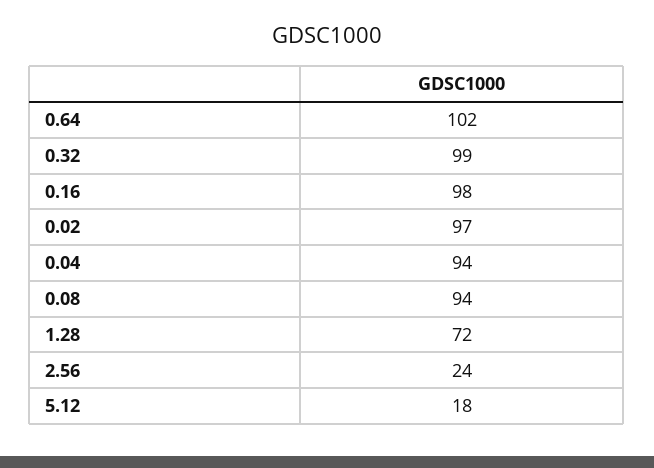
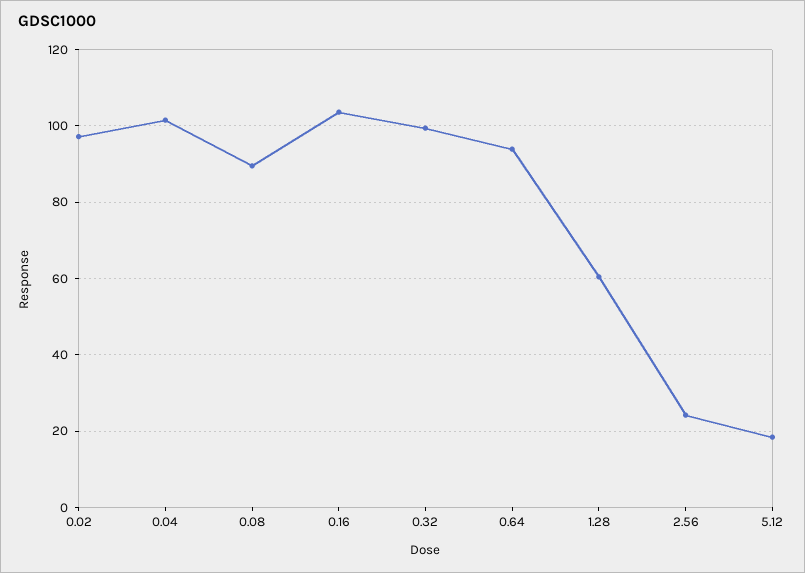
0.64: 102 -> 94
0.16: 98 -> 104
0.04: 94 -> 102
0.08: 94 -> 90
1.28: 72 -> 60

